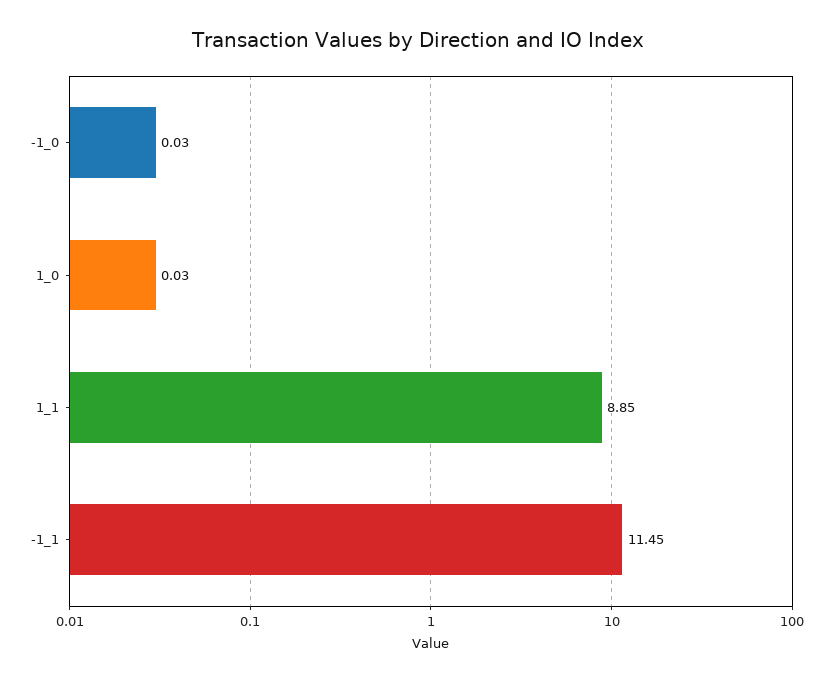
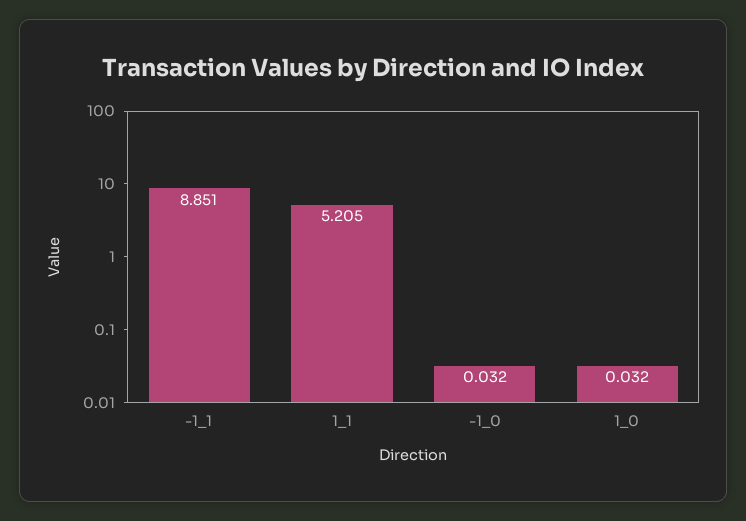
1_1: 8.85 -> 5.205
-1_1: 11.45 -> 8.851

